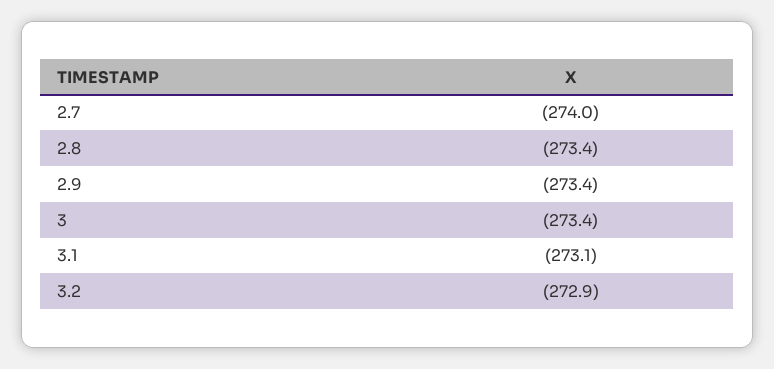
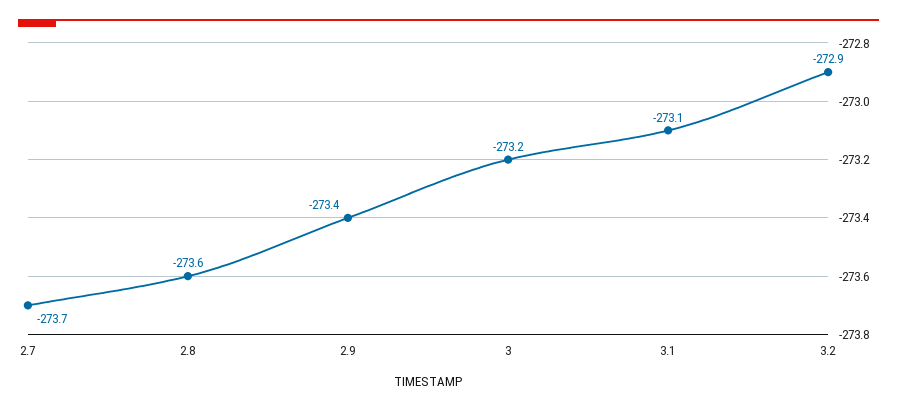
2.7: -274 -> -273.7
2.8: -273.4 -> -273.6
3: -273.4 -> -273.2

